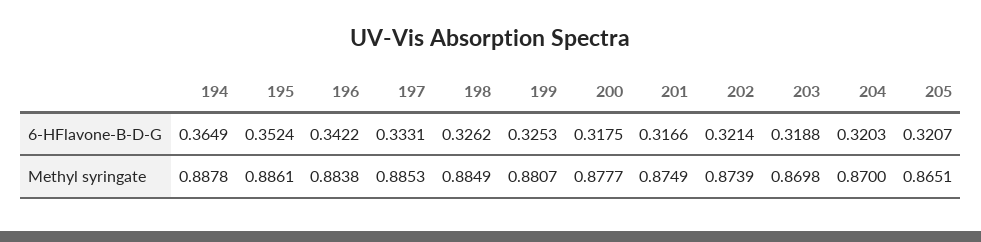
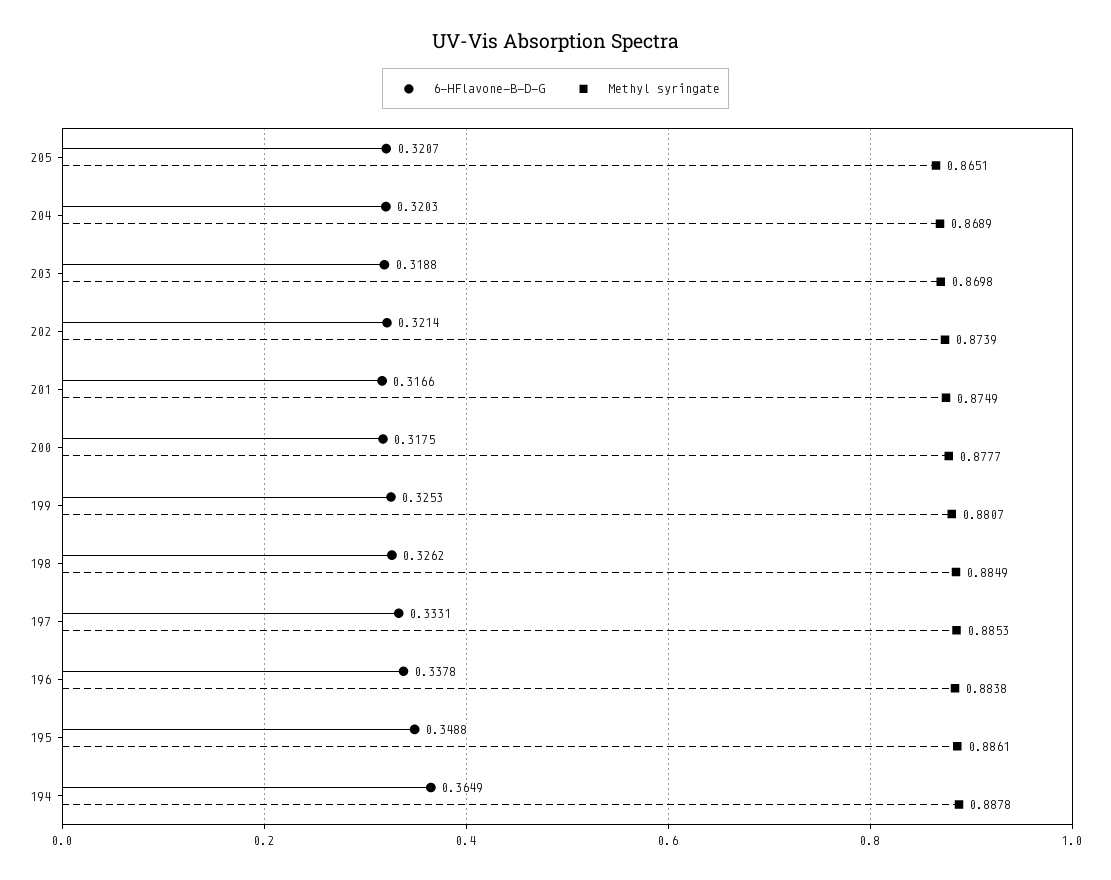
6-HFlavone-B-D-G, 195: 0.3524 -> 0.3488
6-HFlavone-B-D-G, 196: 0.3422 -> 0.3378
Methyl syringate, 204: 0.87 -> 0.8689

